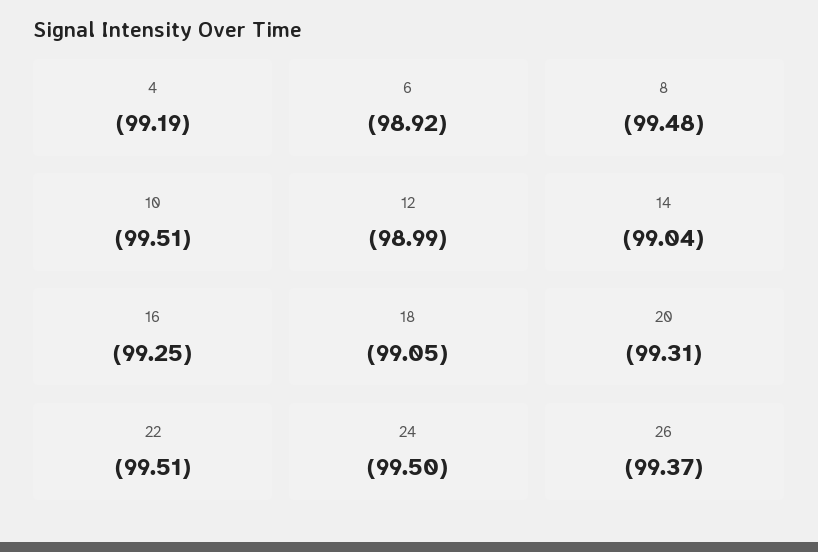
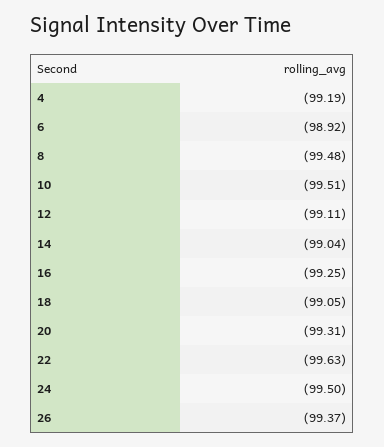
12: -98.99 -> -99.11
22: -99.51 -> -99.63

